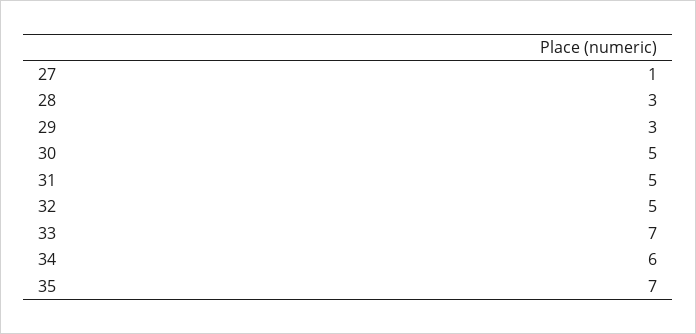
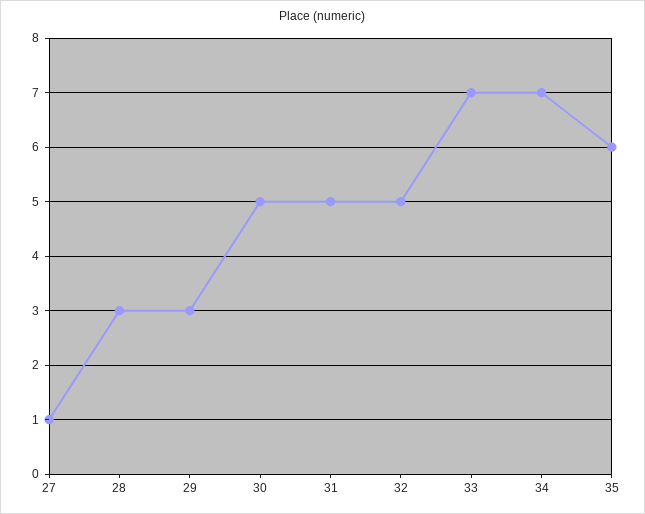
34: 6 -> 7
35: 7 -> 6

